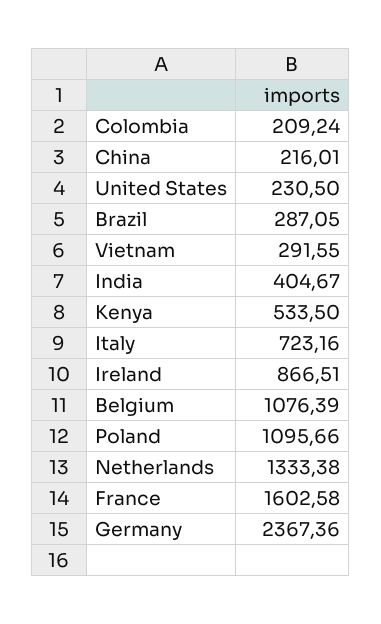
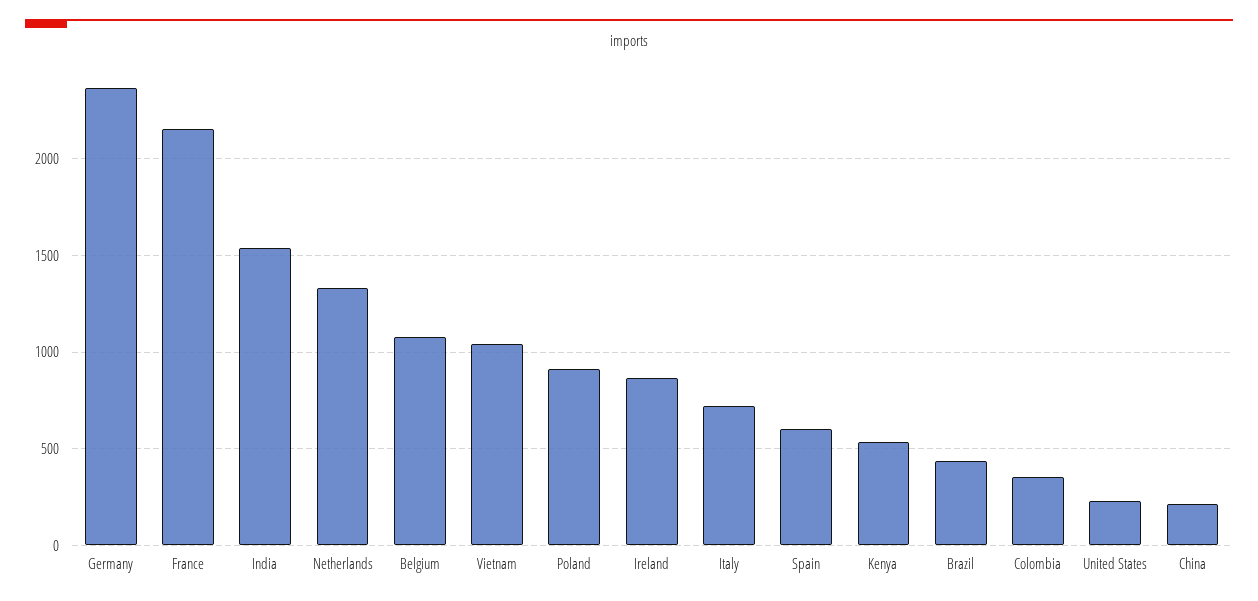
Colombia: 209.24 -> 350
Brazil: 287.05 -> 450
Vietnam: 291.55 -> 1050
India: 404.67 -> 1550
Poland: 1095.66 -> 900
France: 1602.58 -> 2150
Spain: none -> 600

